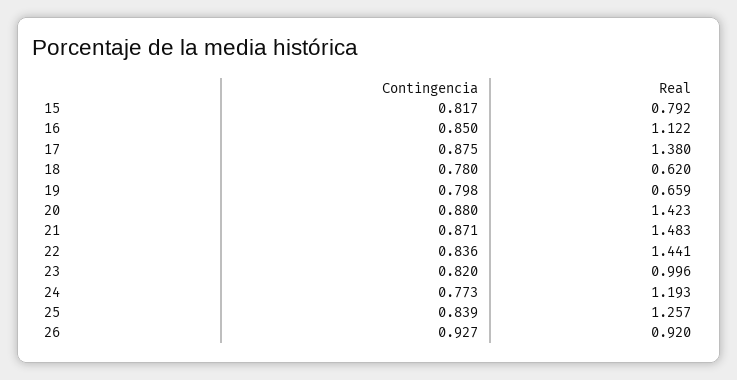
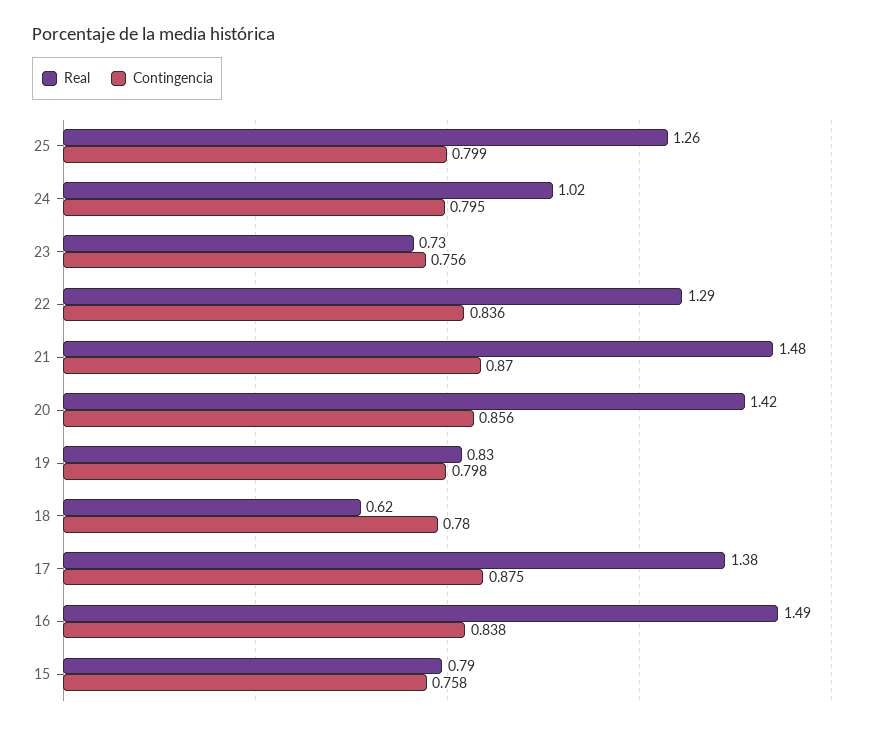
Contingencia, 15: 0.817 -> 0.758
Contingencia, 16: 0.85 -> 0.838
Real, 16: 1.122 -> 1.49
Real, 19: 0.659 -> 0.83
Contingencia, 20: 0.88 -> 0.856
Contingencia, 21: 0.871 -> 0.87
Real, 22: 1.441 -> 1.29
Contingencia, 23: 0.82 -> 0.756
Real, 23: 0.996 -> 0.73
Contingencia, 24: 0.773 -> 0.795
Real, 24: 1.193 -> 1.02
Contingencia, 25: 0.839 -> 0.799
Contingencia, 26: 0.927 -> none
Real, 26: 0.92 -> none

